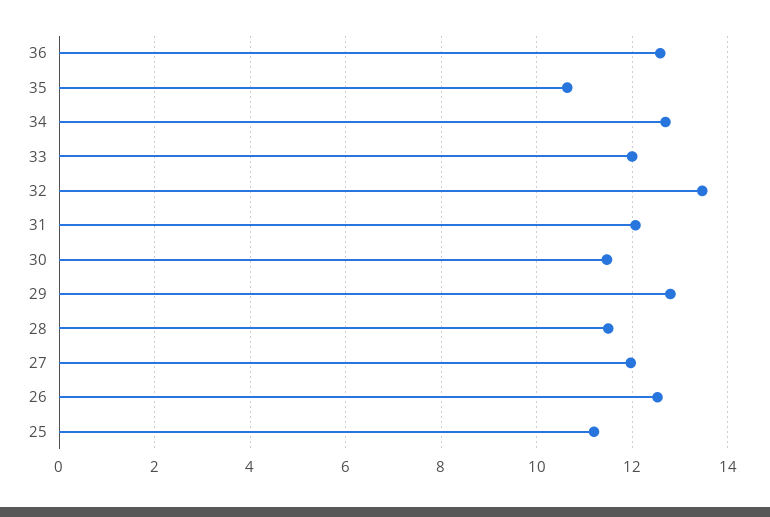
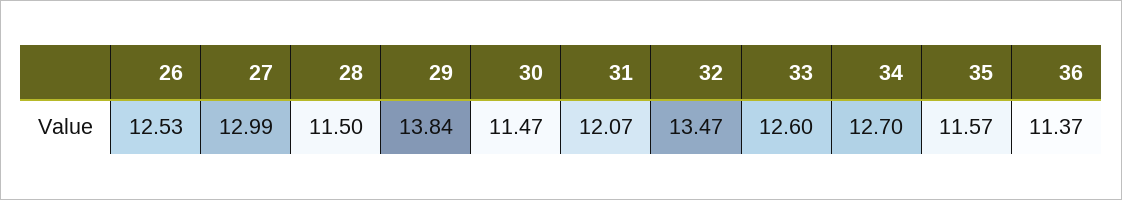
36: 12.6 -> 11.37
35: 10.6 -> 11.57
33: 12 -> 12.6
29: 12.8 -> 13.84
27: 12 -> 12.99
25: 11.2 -> none

